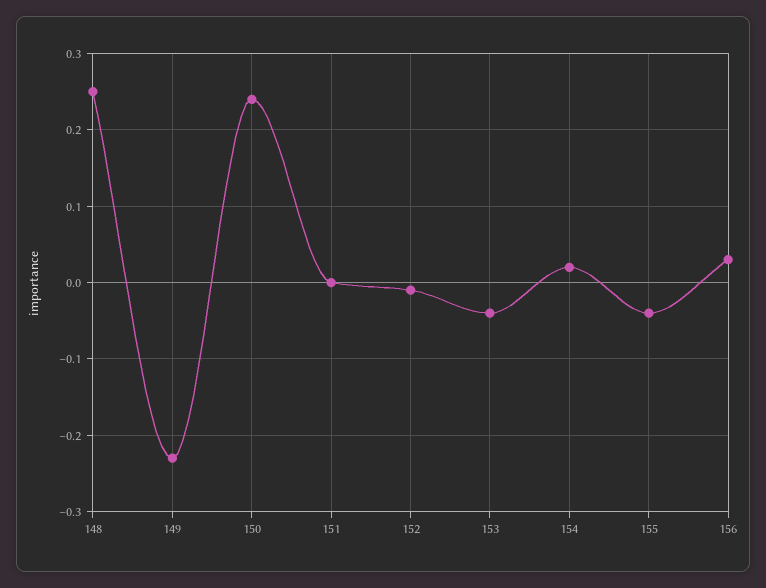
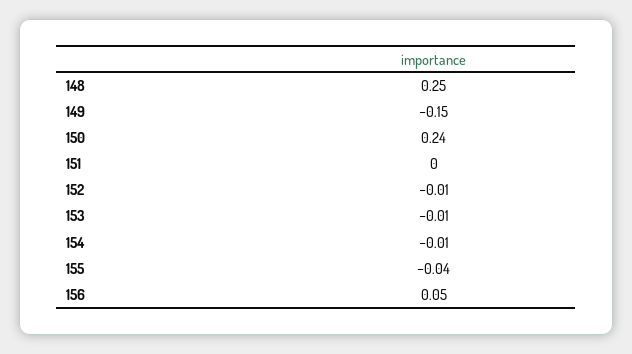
149: -0.23 -> -0.15
153: -0.04 -> -0.01
154: 0.02 -> -0.01
156: 0.03 -> 0.05

